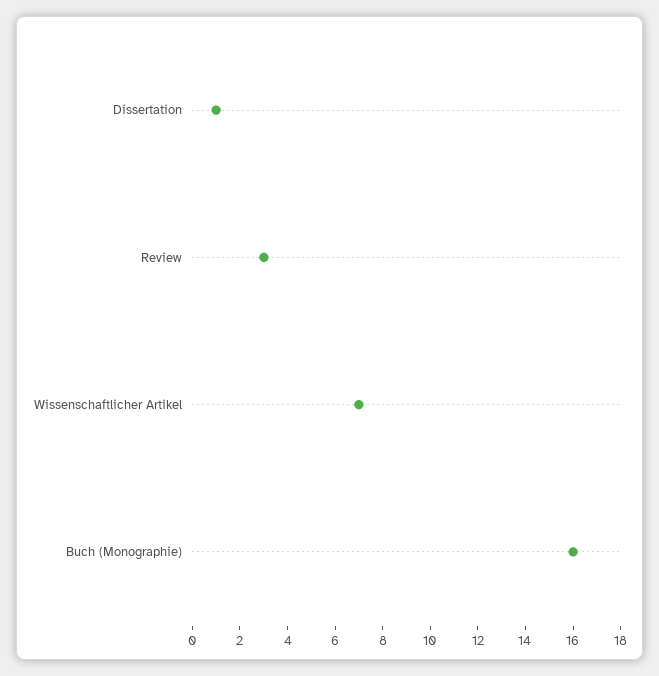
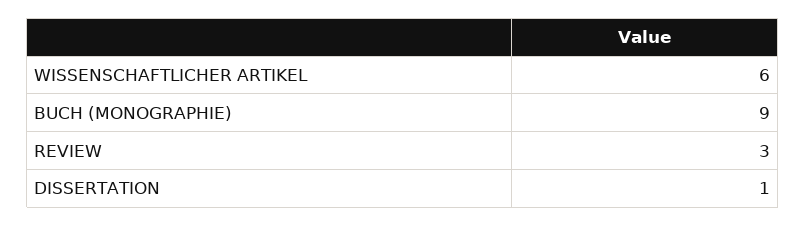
Wissenschaftlicher Artikel: 7 -> 6
Buch (Monographie): 16 -> 9

